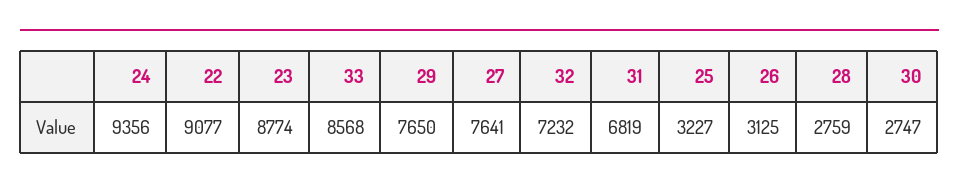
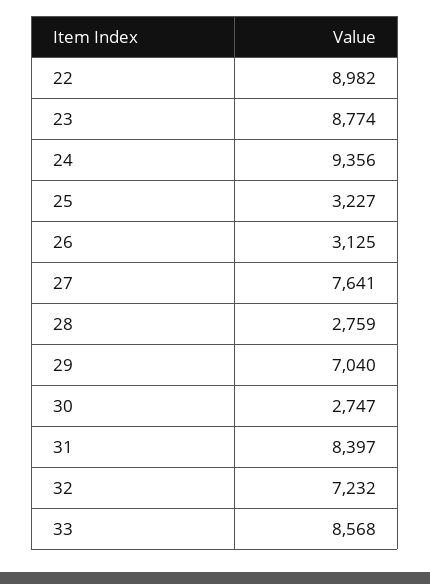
22: 9077 -> 8982
29: 7650 -> 7040
31: 6819 -> 8397

